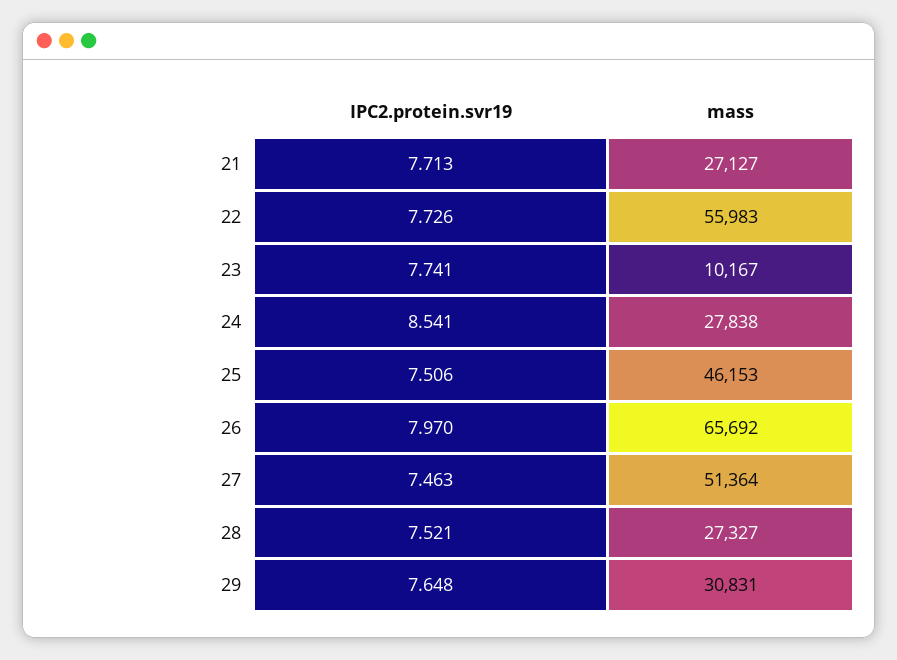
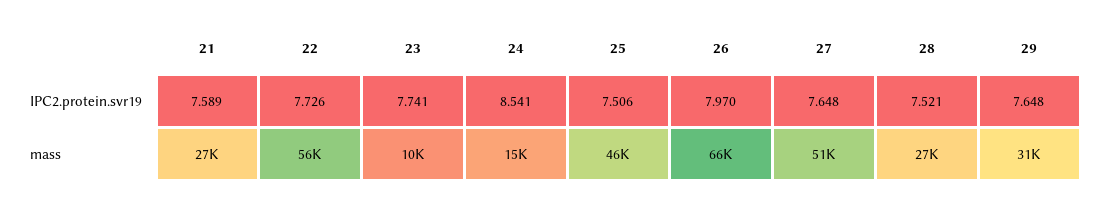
IPC2.protein.svr19, 21: 7.713 -> 7.589
mass, 24: 27838 -> 15000
IPC2.protein.svr19, 27: 7.463 -> 7.648

